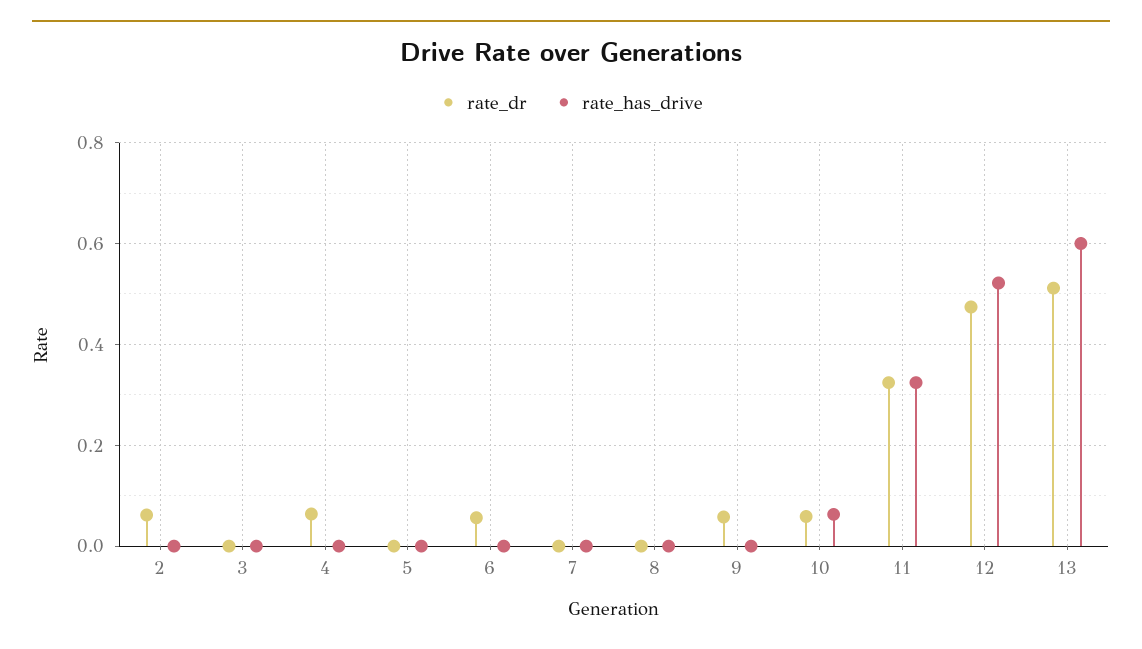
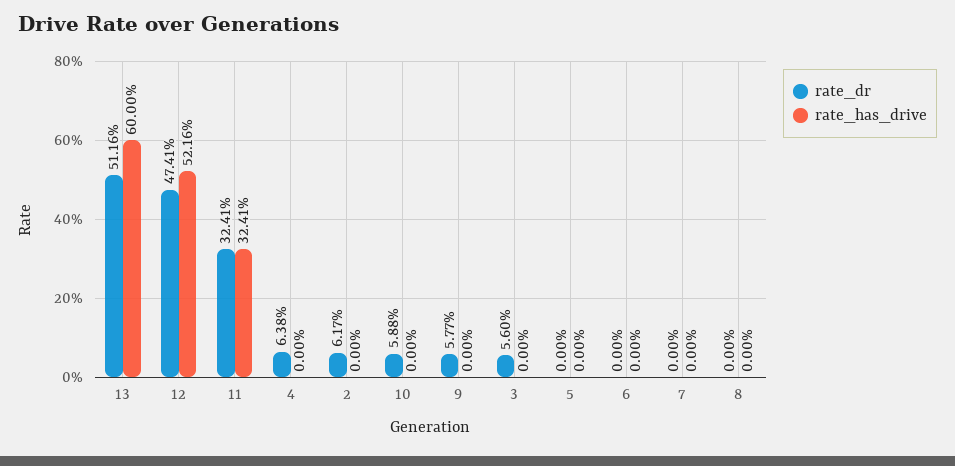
rate_dr, 3: 0 -> 0.056
rate_dr, 6: 0.06 -> 0
rate_has_drive, 10: 0.06 -> 0

